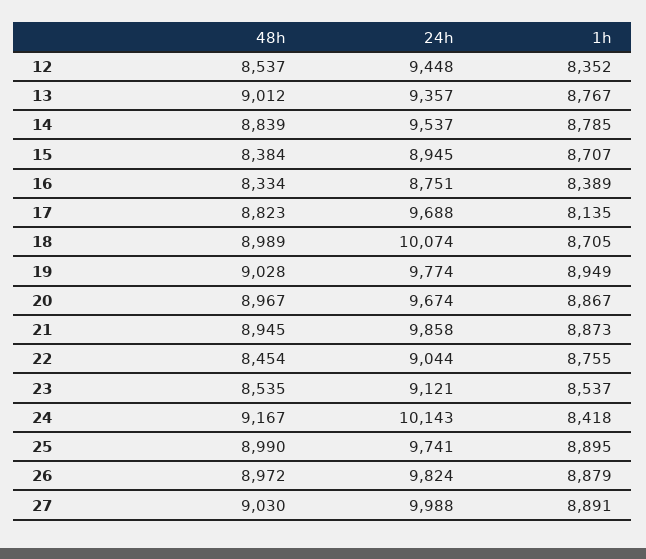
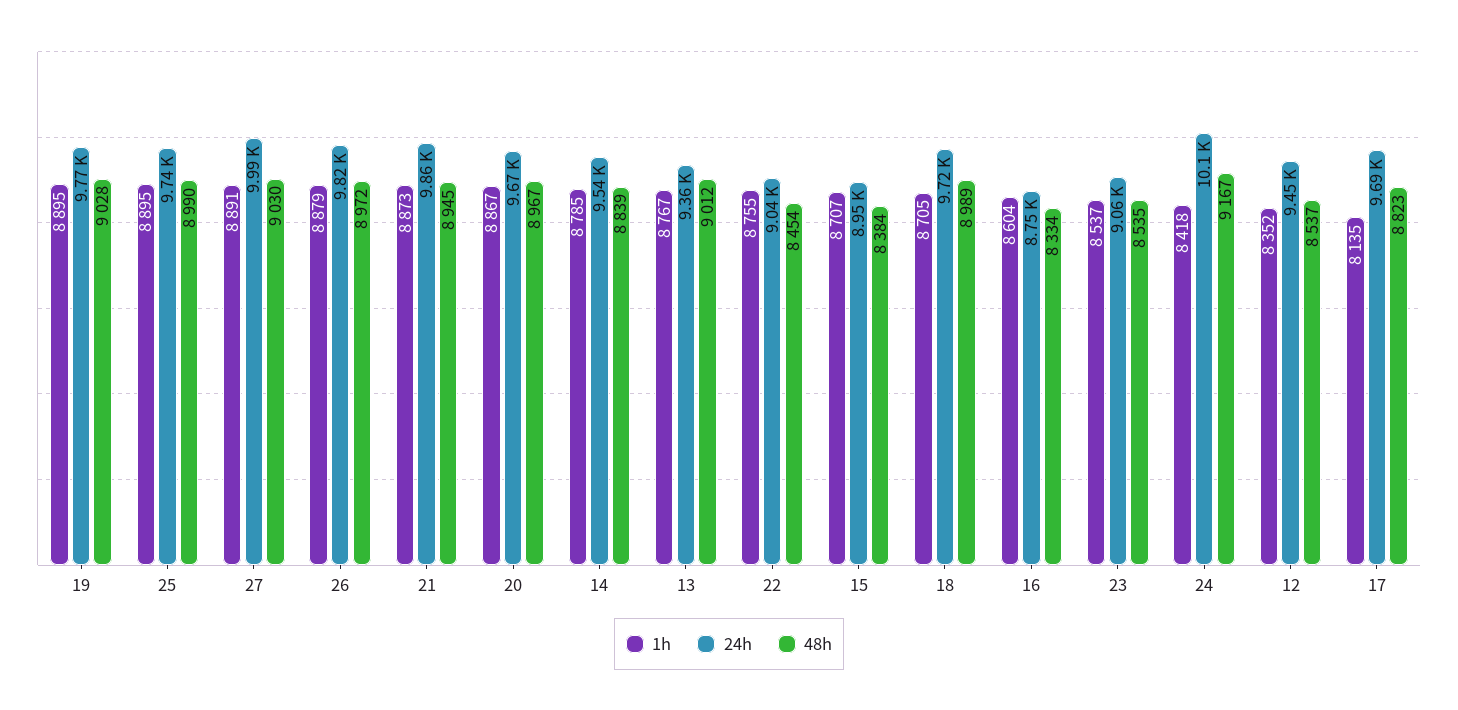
1h, 16: 8389 -> 8604
24h, 18: 10074 -> 9720
1h, 19: 8949 -> 8895
24h, 23: 9121 -> 9060

